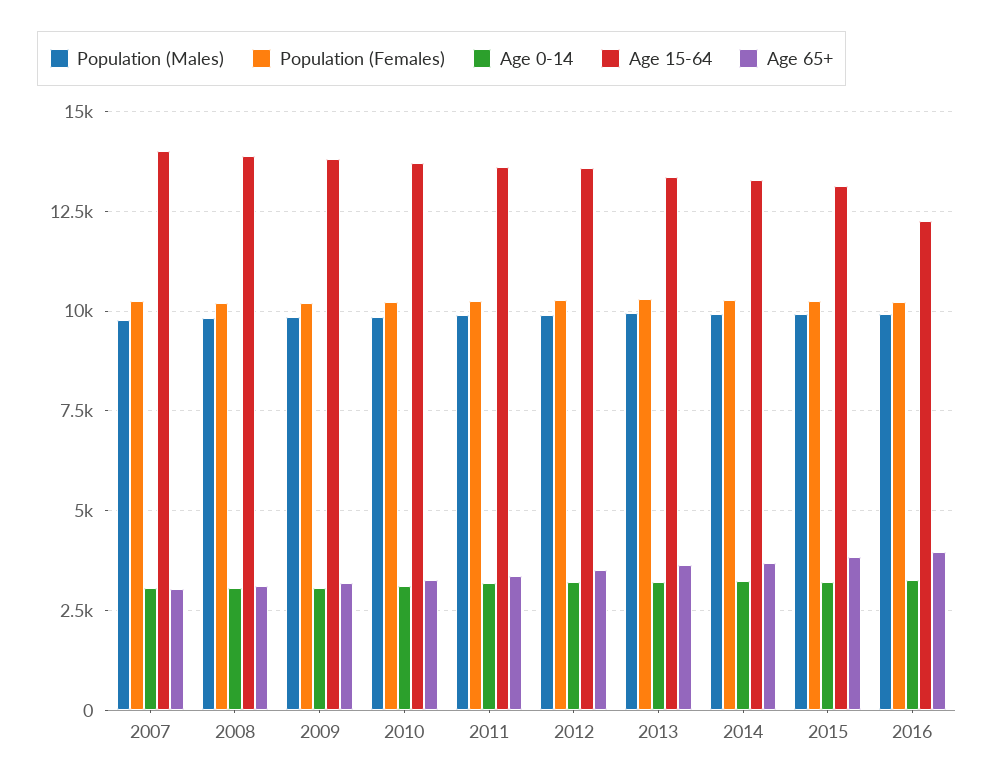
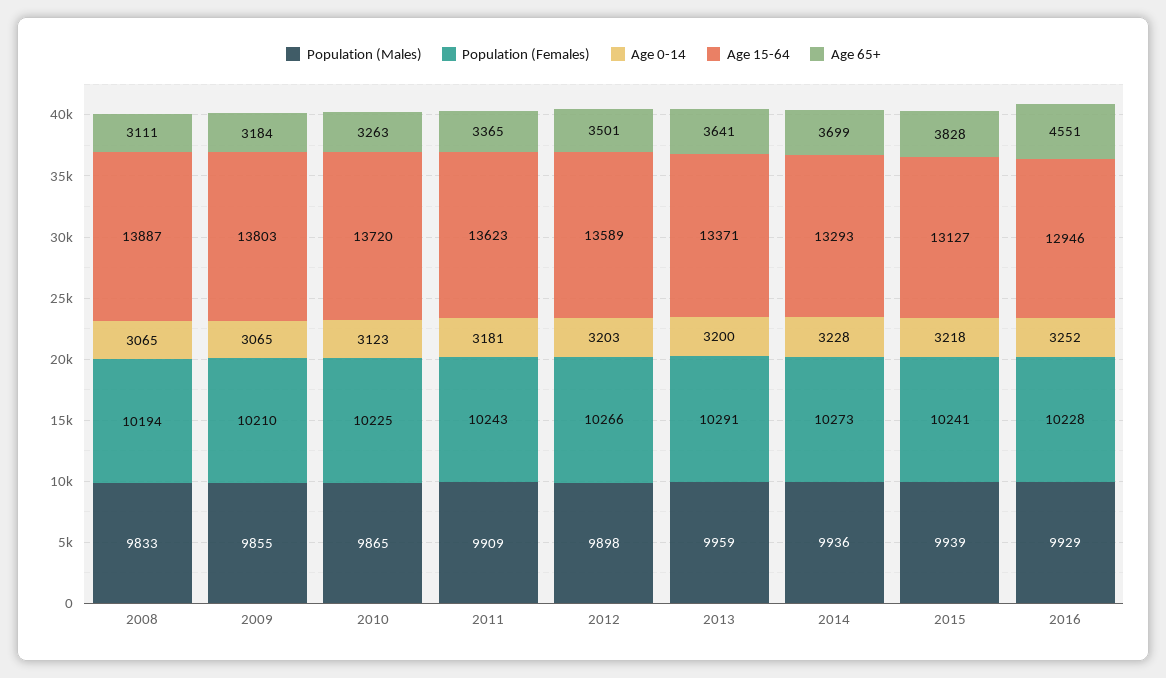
Population (Males), 2007: 9750 -> none
Population (Females), 2007: 10250 -> none
Age 0-14, 2007: 3000 -> none
Age 15-64, 2007: 14000 -> none
Age 65+, 2007: 3000 -> none
Age 15-64, 2016: 12250 -> 12946
Age 65+, 2016: 4000 -> 4551

